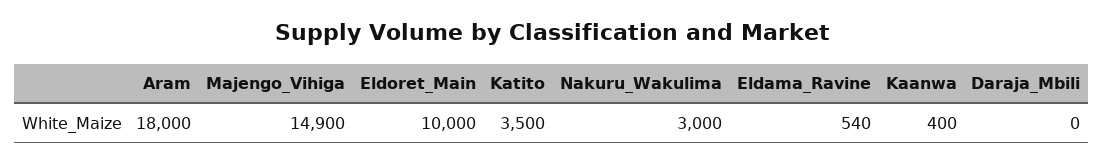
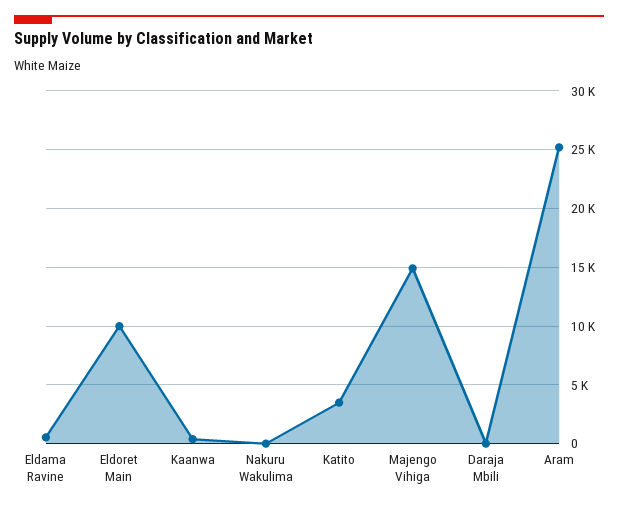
Aram: 18000 -> 25000
Nakuru_Wakulima: 3000 -> 0

